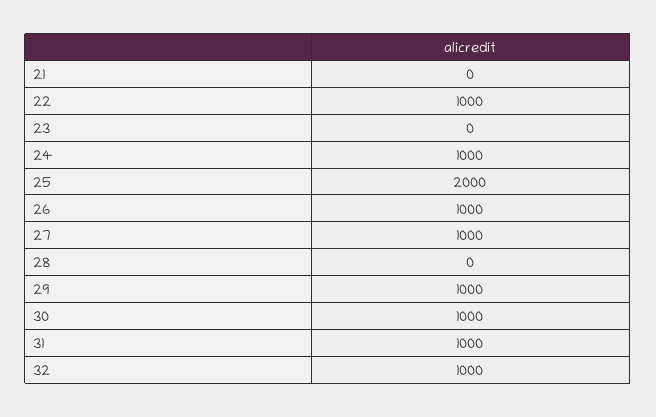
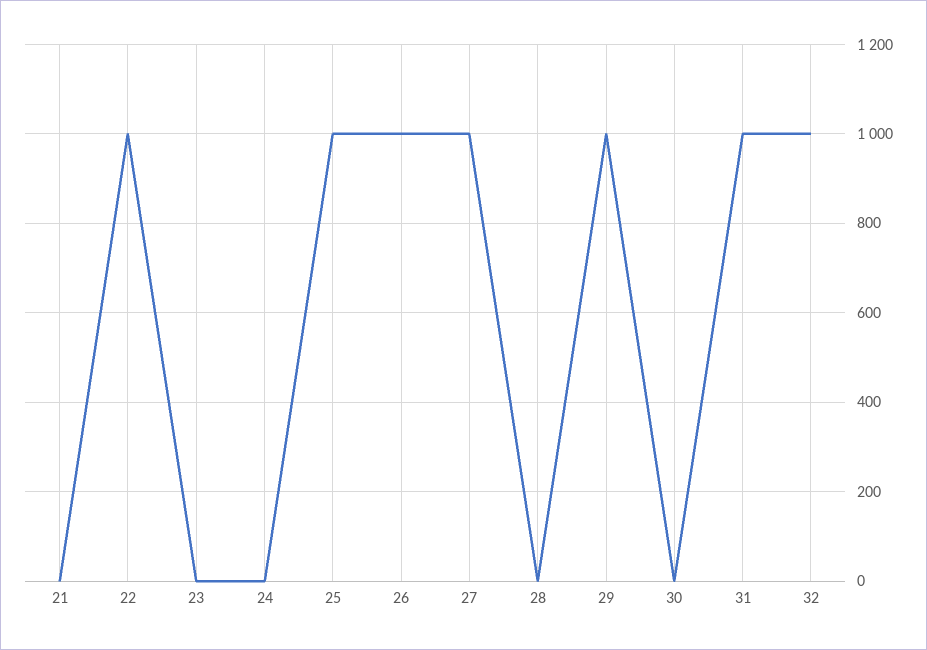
24: 1000 -> 0
25: 2000 -> 1000
30: 1000 -> 0

